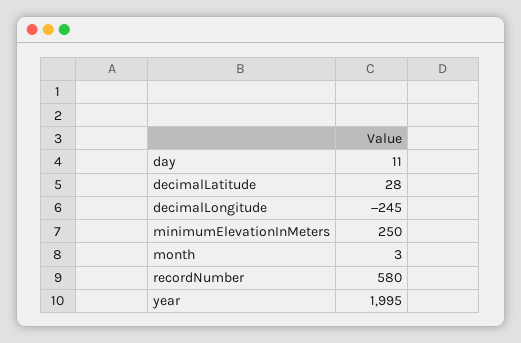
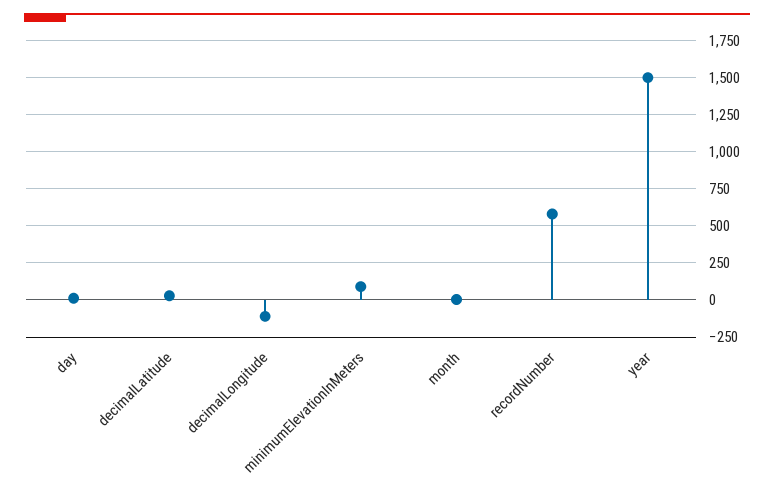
decimalLongitude: -245 -> -100
minimumElevationInMeters: 250 -> 100
year: 1995 -> 1500

